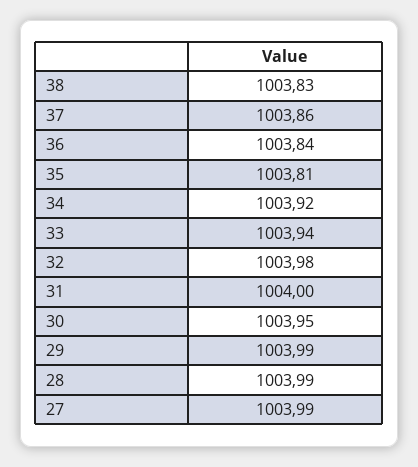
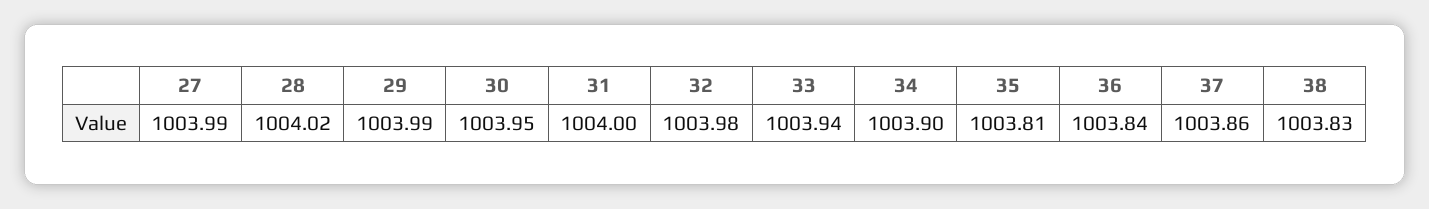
34: 1003.92 -> 1003.9
28: 1003.99 -> 1004.02

